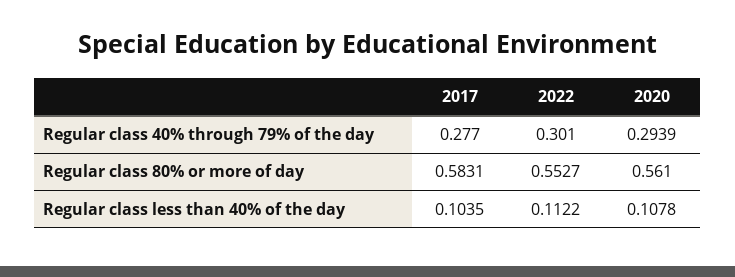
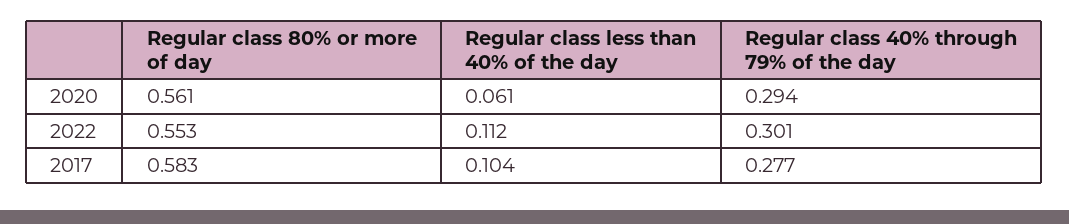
2020, Regular class less than 40% of the day: 0.1078 -> 0.061

